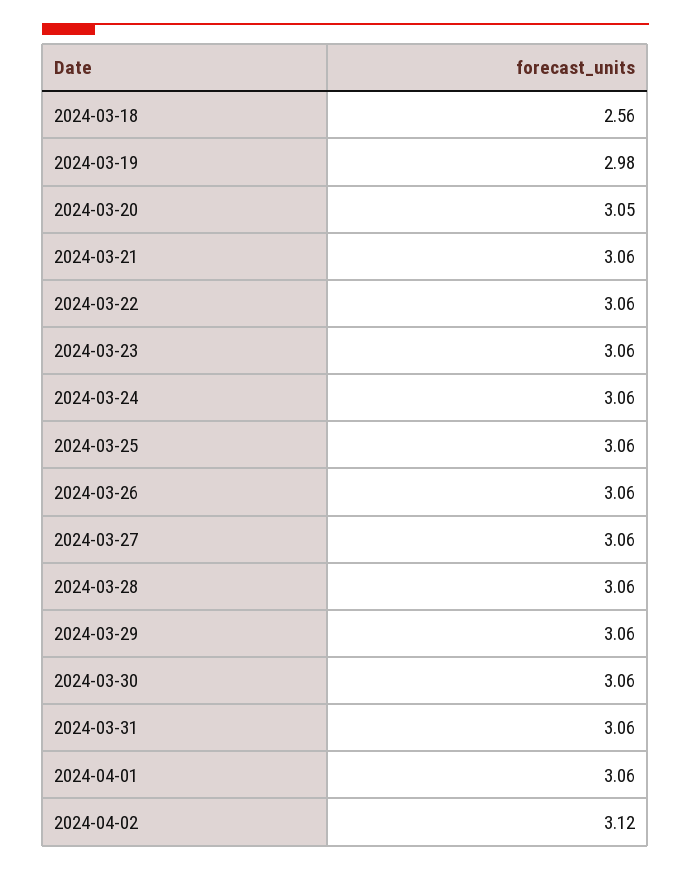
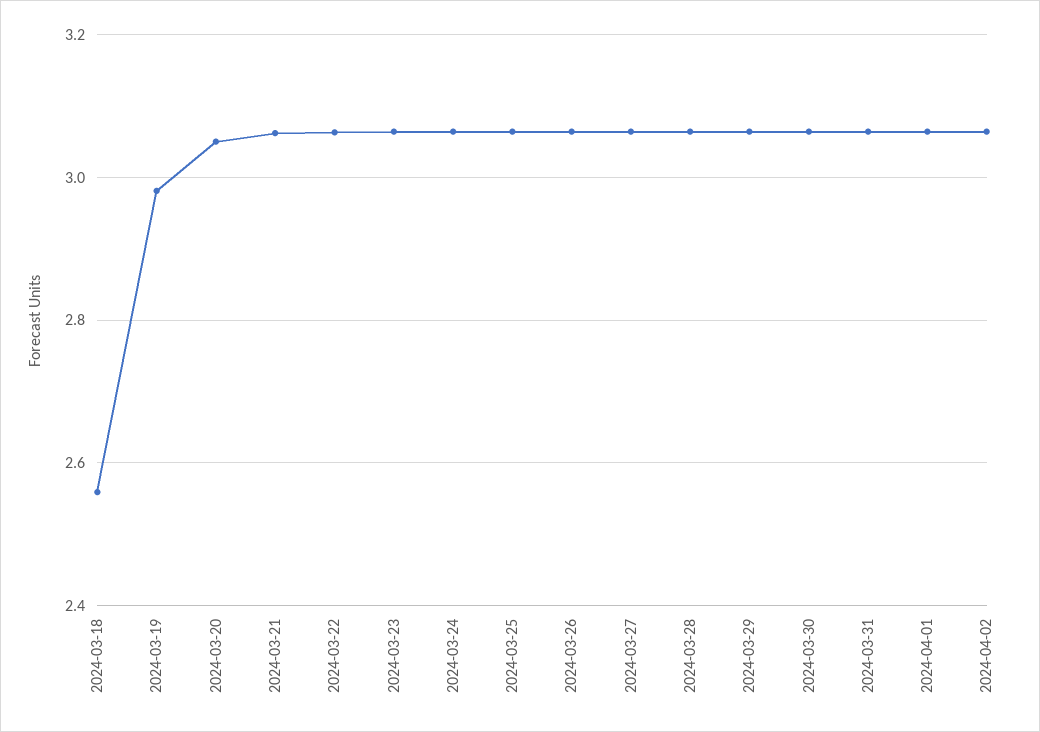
2024-04-02: 3.12 -> 3.06

